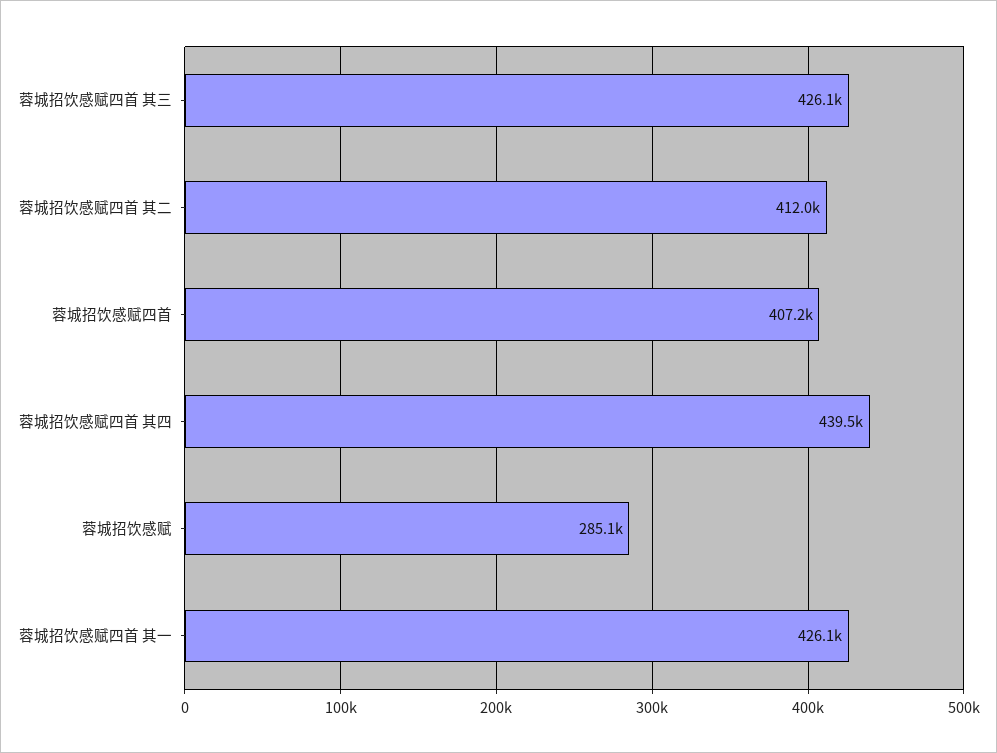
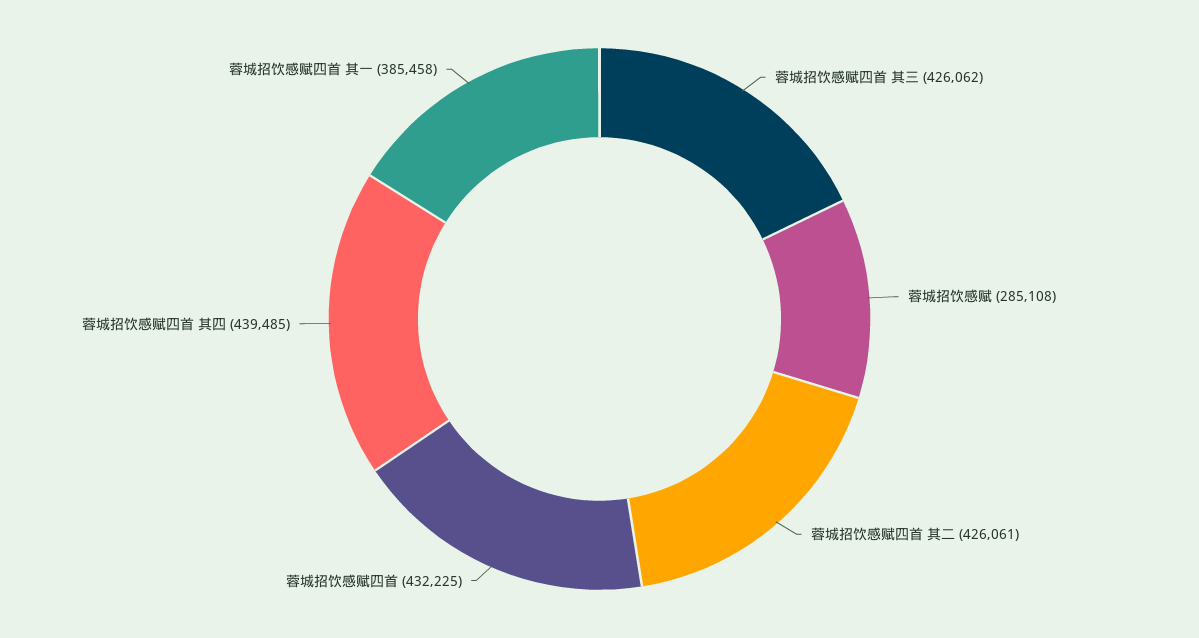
蓉城招饮感赋四首 其二: 412000 -> 426061
蓉城招饮感赋四首: 407200 -> 432225
蓉城招饮感赋四首 其一: 426100 -> 385458

